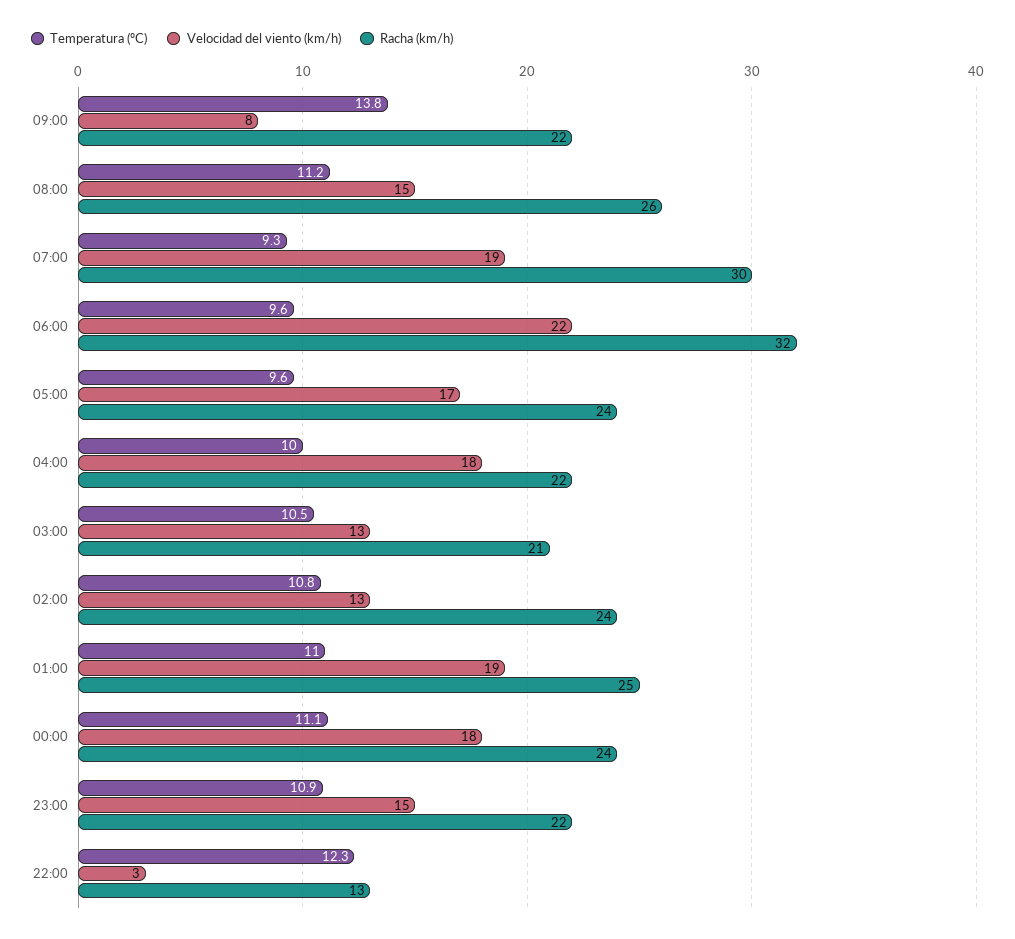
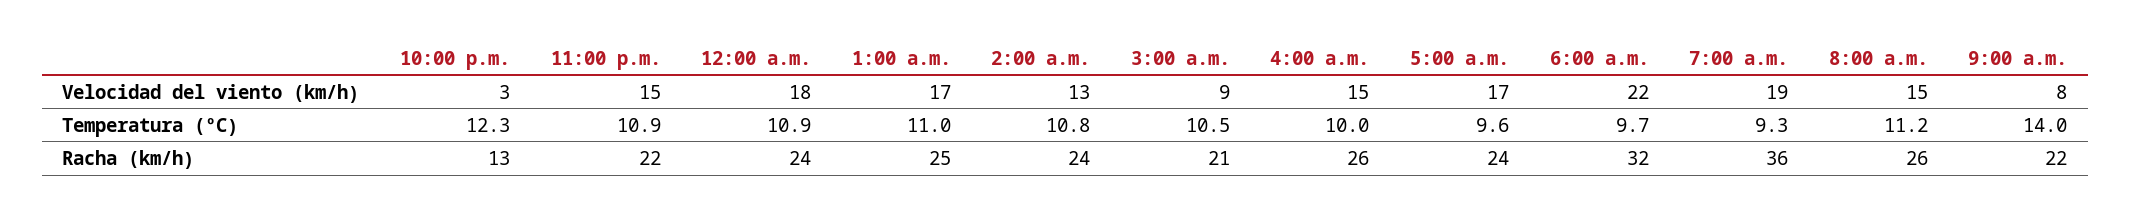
Temperatura (ºC), 09:00: 13.8 -> 14
Racha (km/h), 07:00: 30 -> 36
Temperatura (ºC), 06:00: 9.6 -> 9.7
Velocidad del viento (km/h), 04:00: 18 -> 15
Racha (km/h), 04:00: 22 -> 26
Velocidad del viento (km/h), 03:00: 13 -> 9
Velocidad del viento (km/h), 01:00: 19 -> 17
Temperatura (ºC), 00:00: 11.1 -> 10.9

